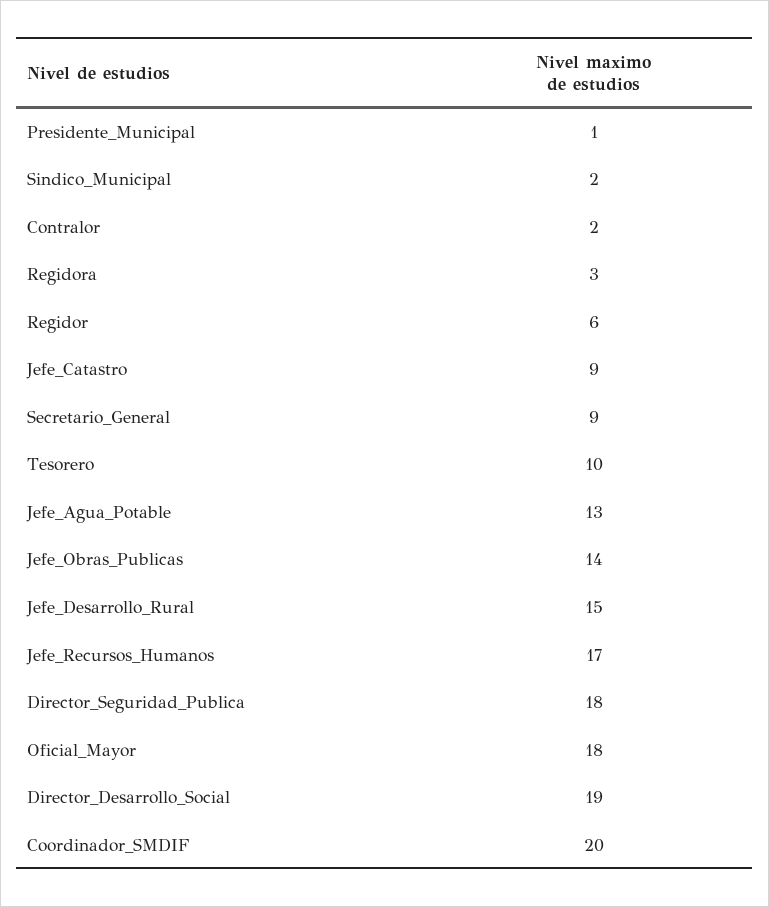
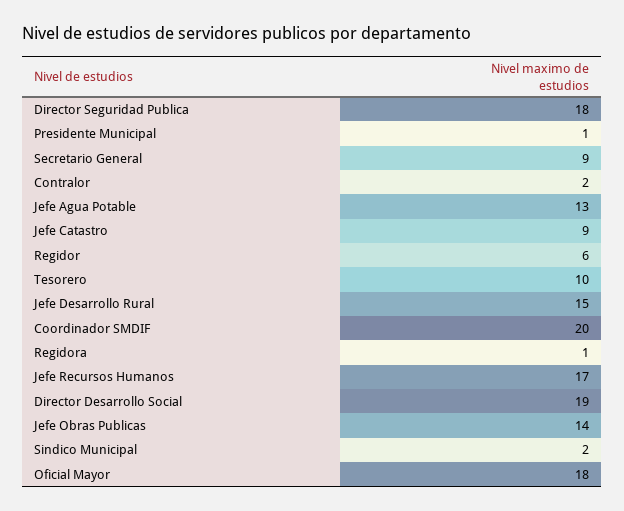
Regidora: 3 -> 1

